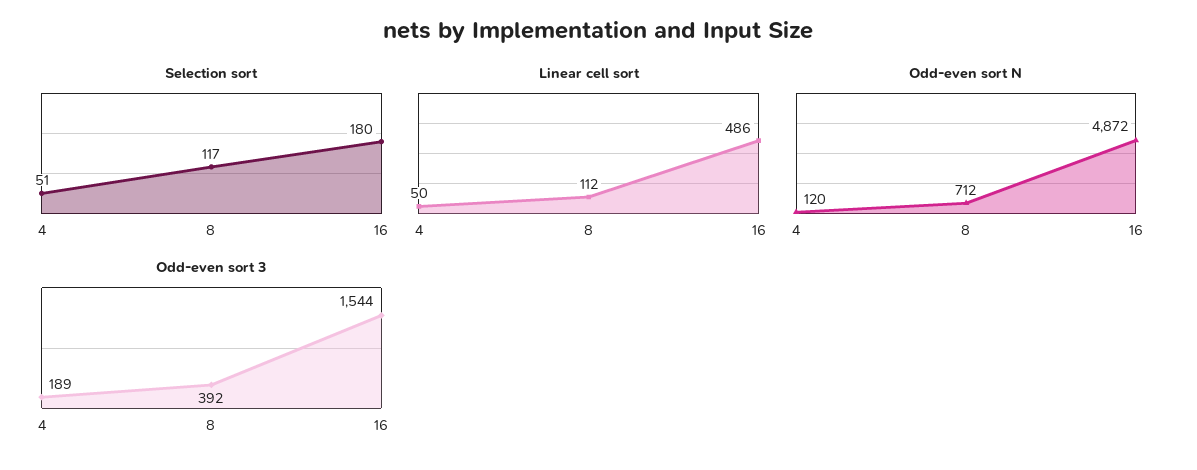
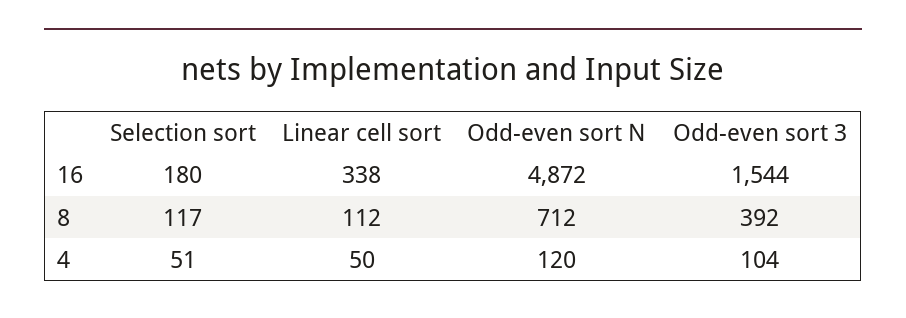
Linear cell sort, 16: 486 -> 338
Odd-even sort 3, 4: 189 -> 104

